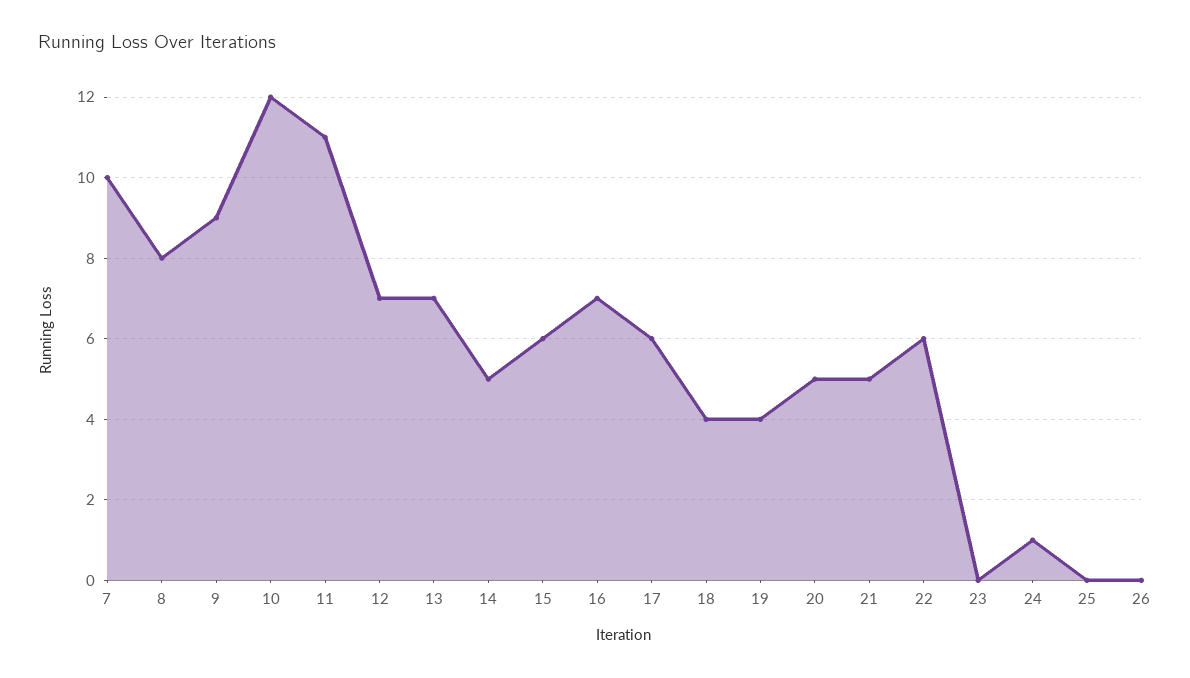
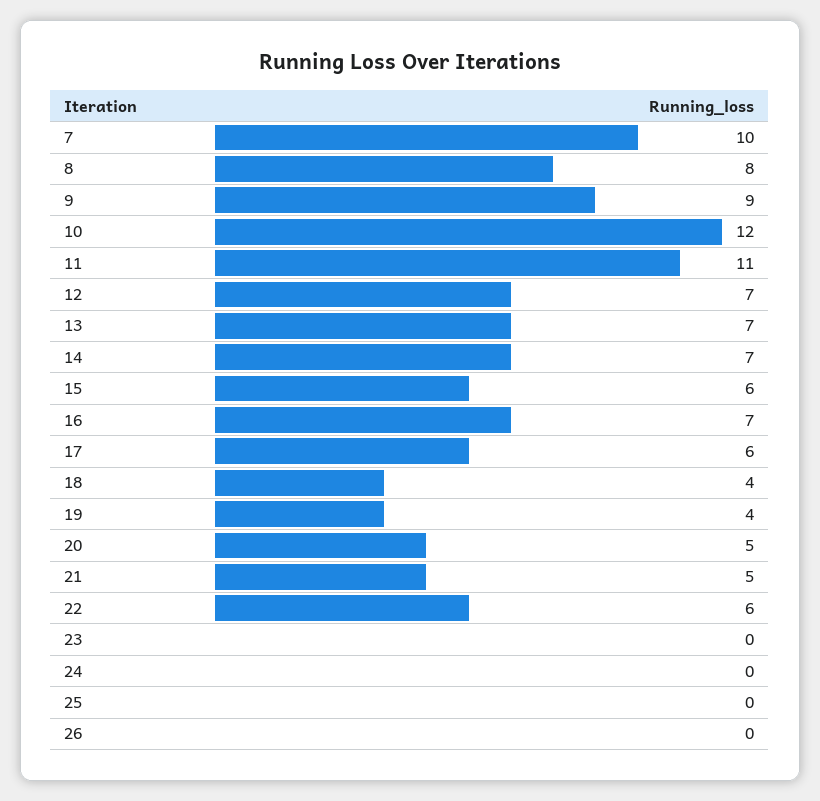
14: 5 -> 7
24: 1 -> 0

